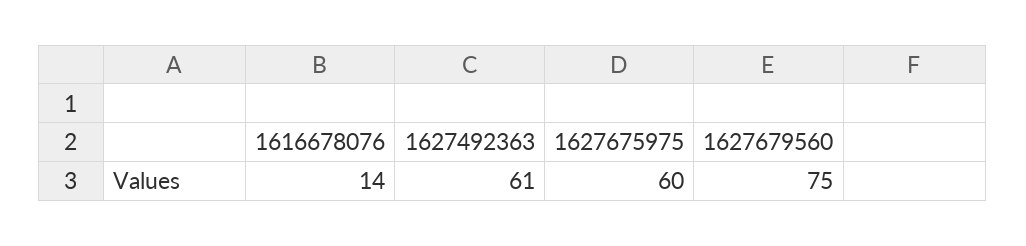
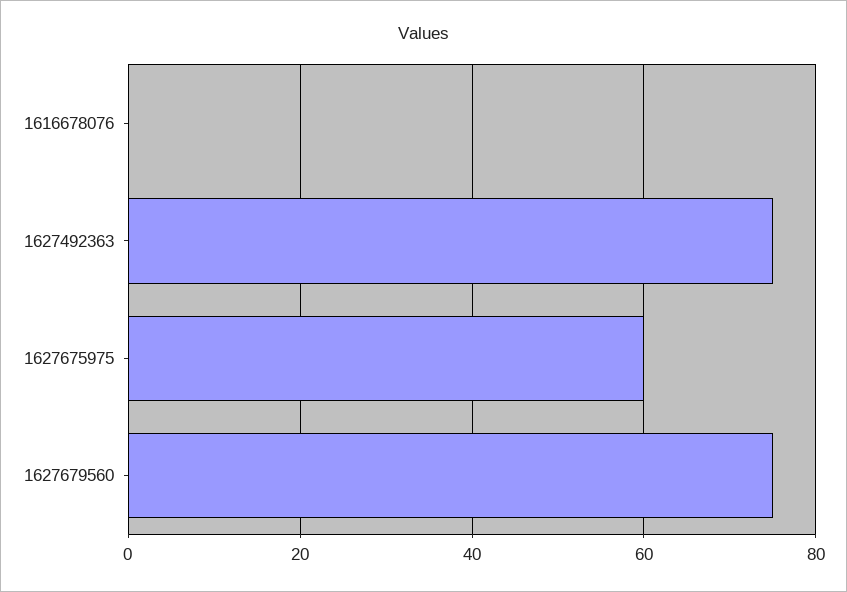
1616678076: 14 -> 0
1627492363: 61 -> 75

